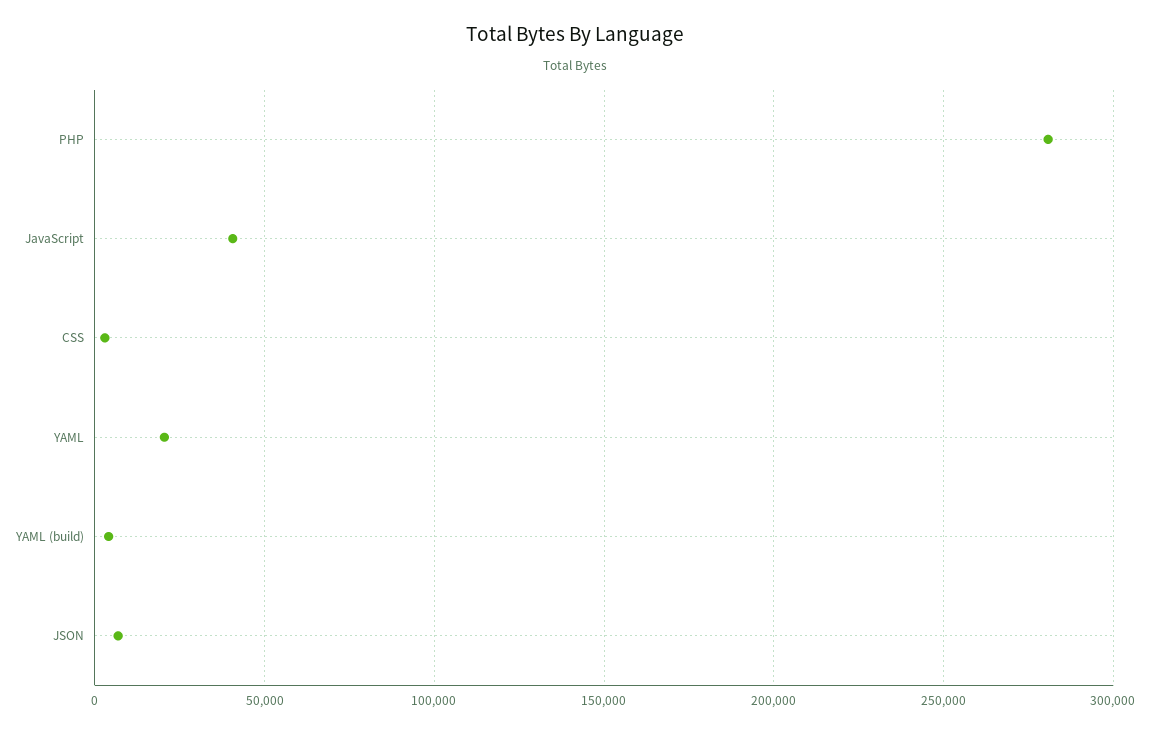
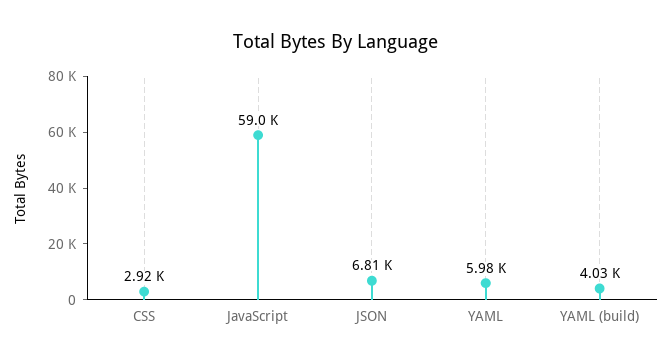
PHP: 280000 -> none
JavaScript: 40000 -> 59000
YAML: 20000 -> 5980

